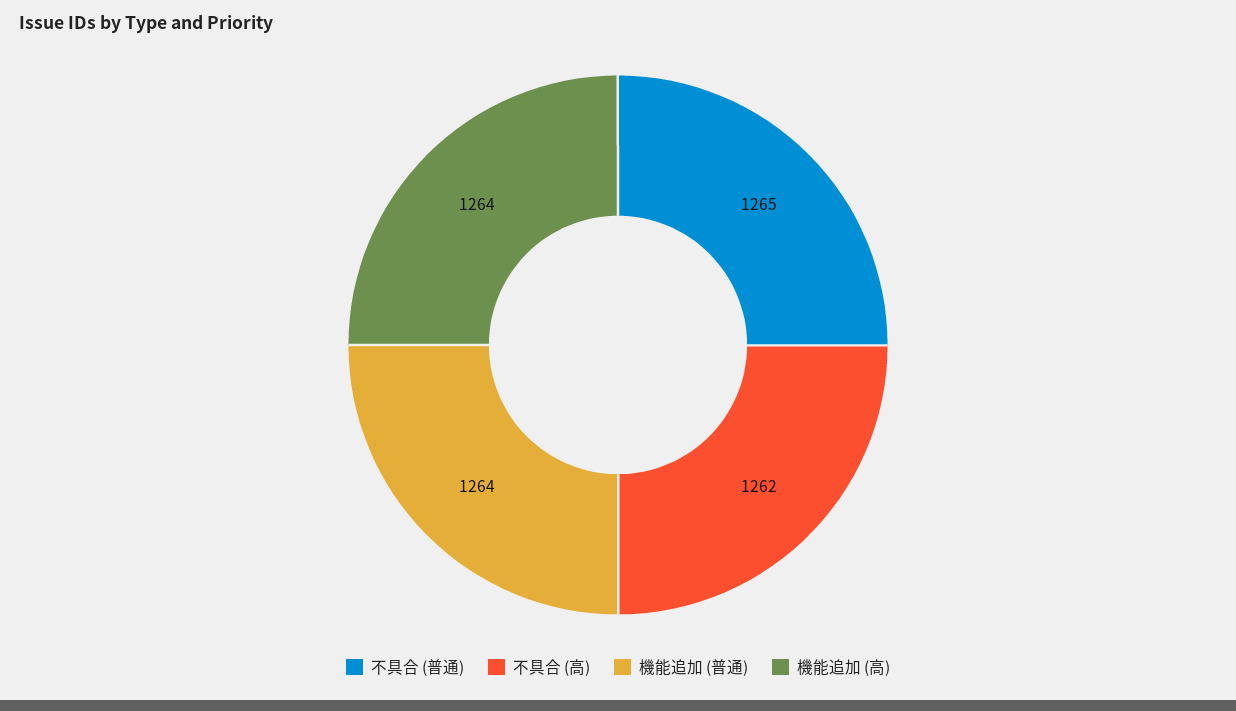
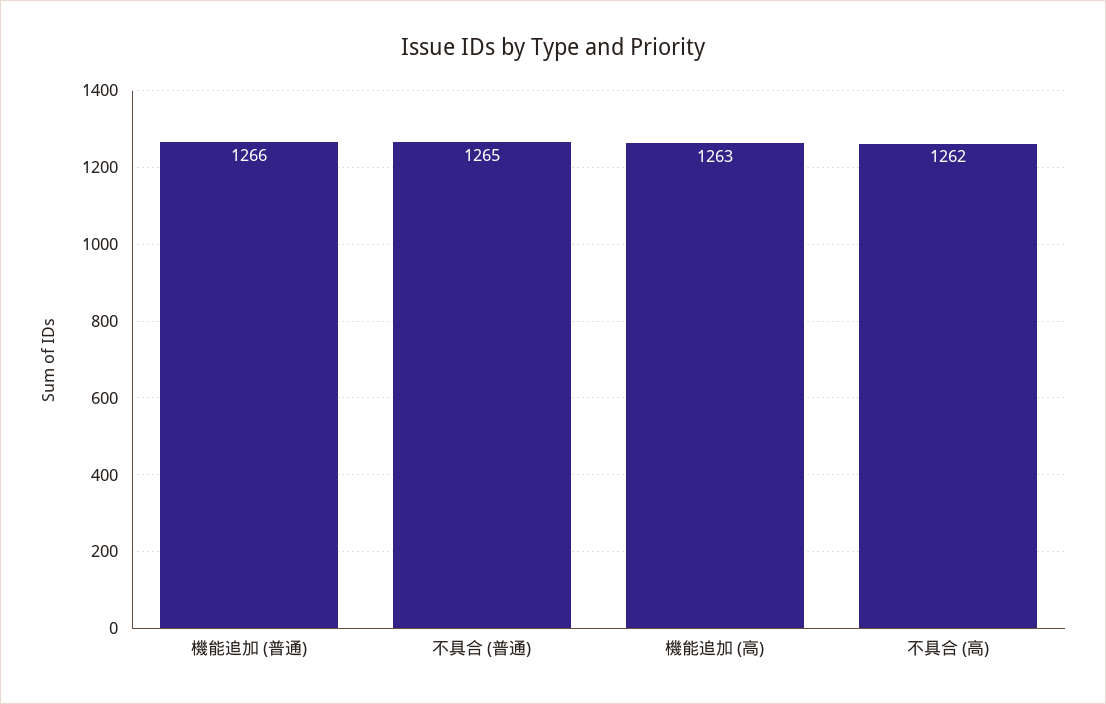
機能追加 (普通): 1264 -> 1266
機能追加 (高): 1264 -> 1263

